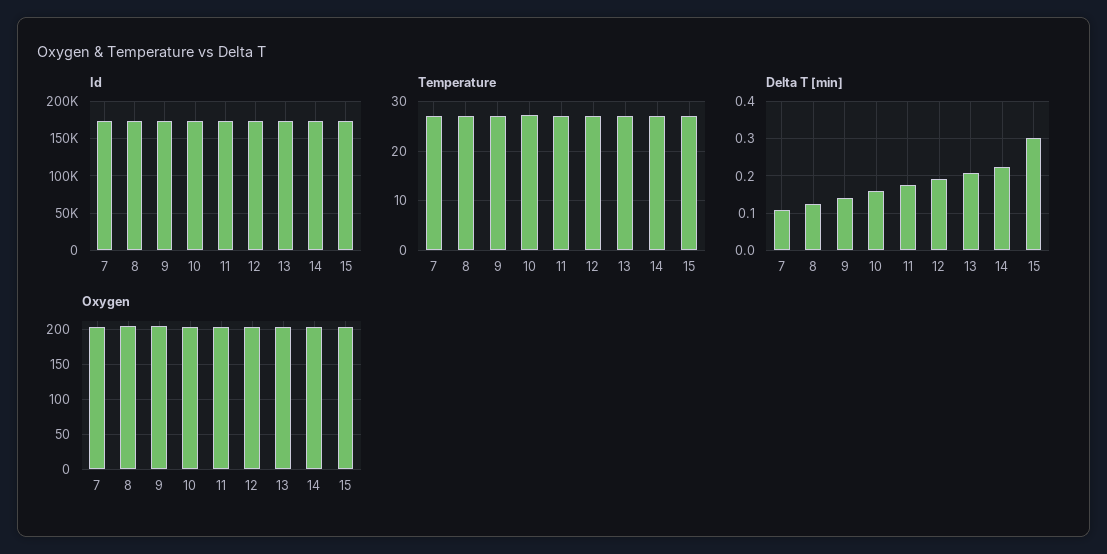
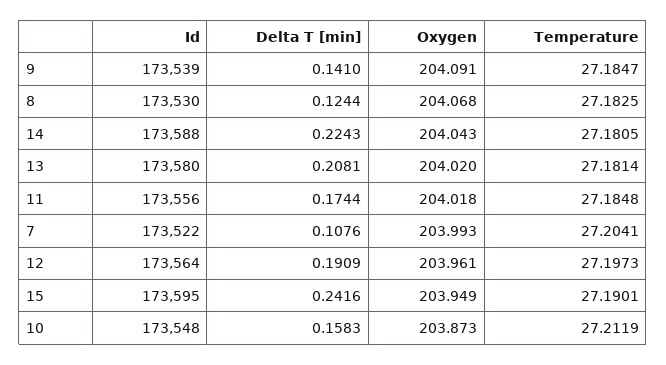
Delta T [min], 15: 0.3 -> 0.2416

